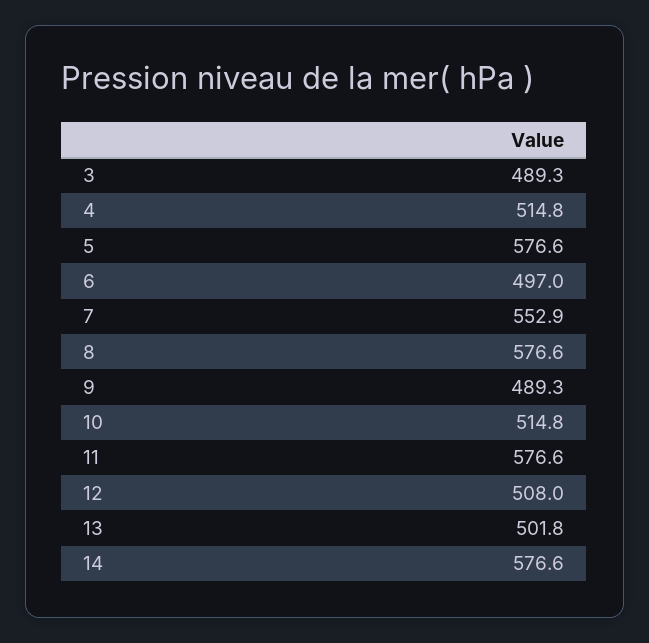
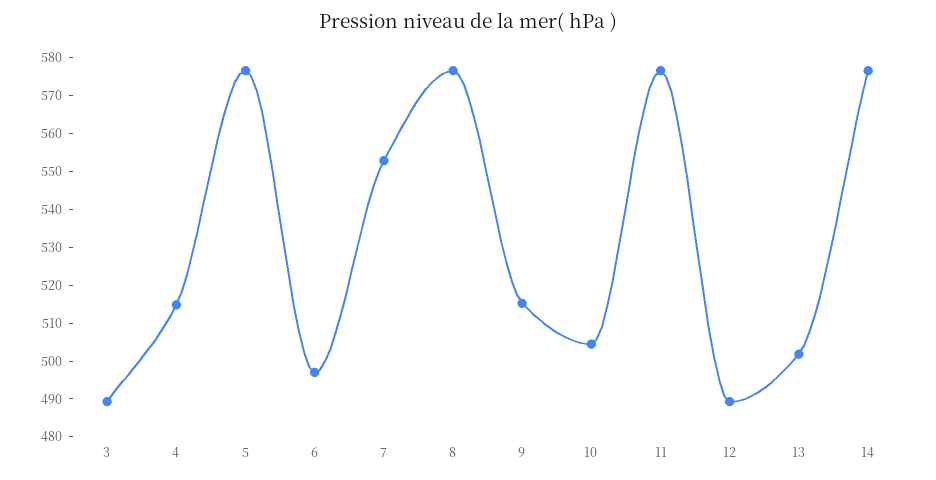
9: 489.3 -> 515
10: 514.8 -> 505
12: 508 -> 490

